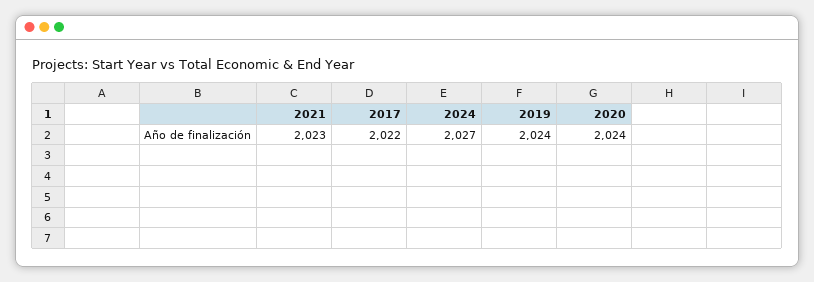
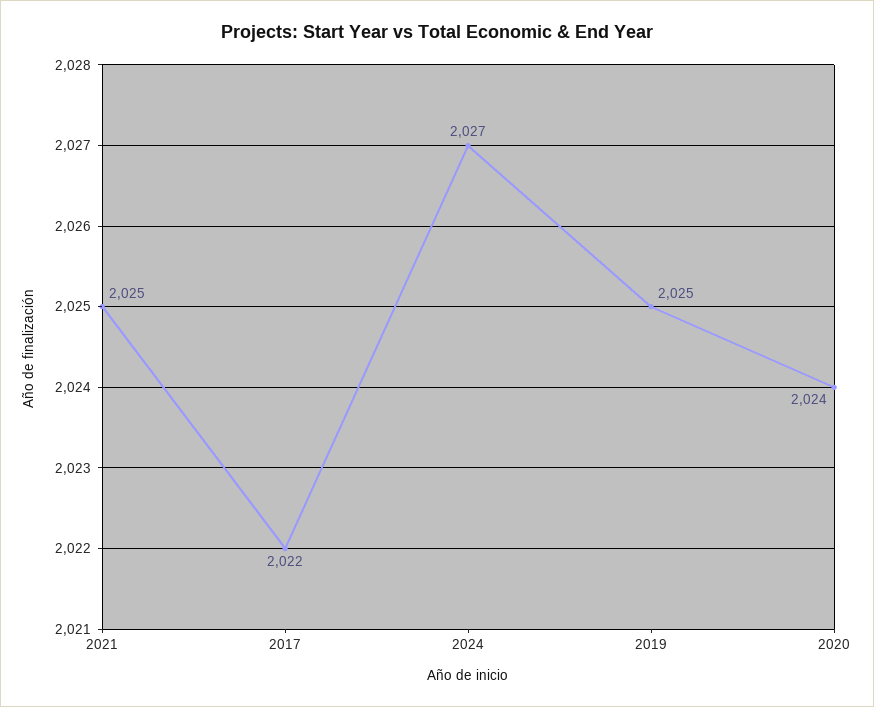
2021: 2023 -> 2025
2019: 2024 -> 2025

